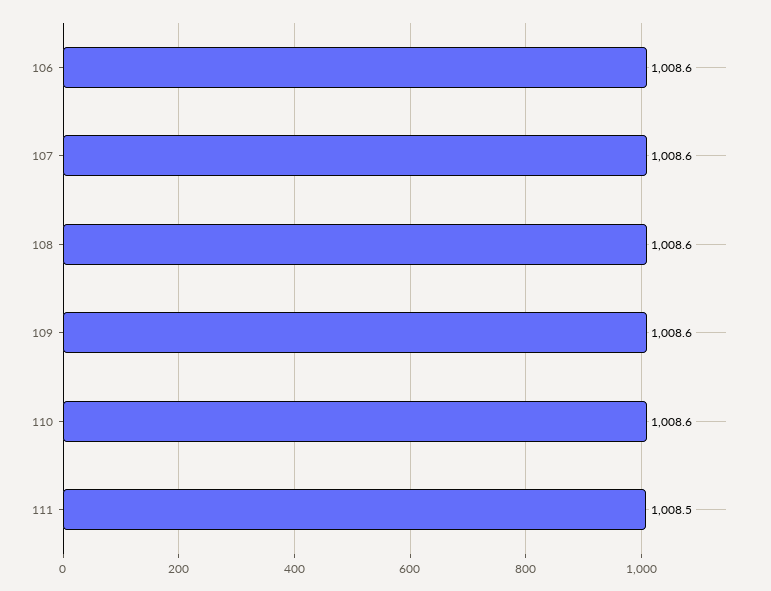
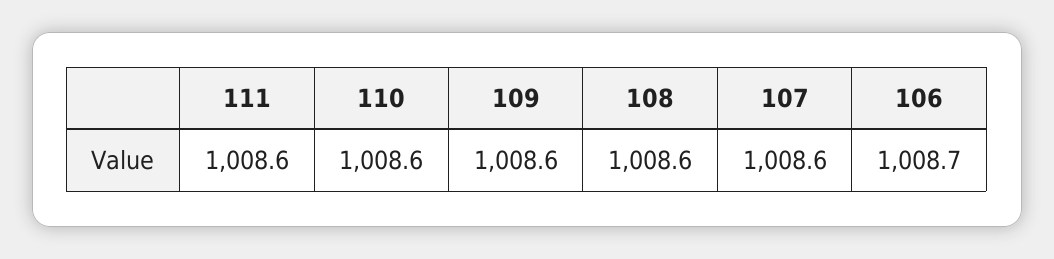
106: 1008.6 -> 1008.7
111: 1008.5 -> 1008.6

